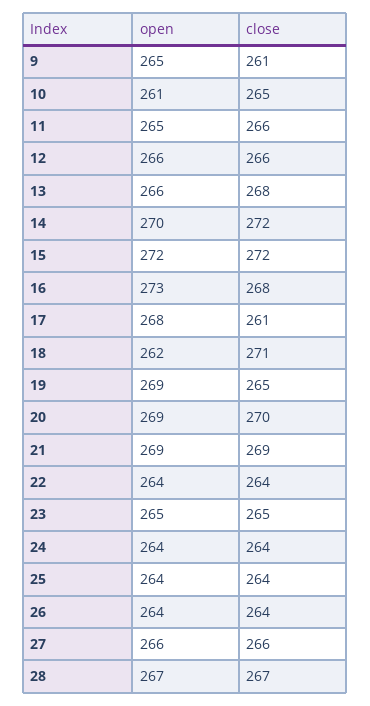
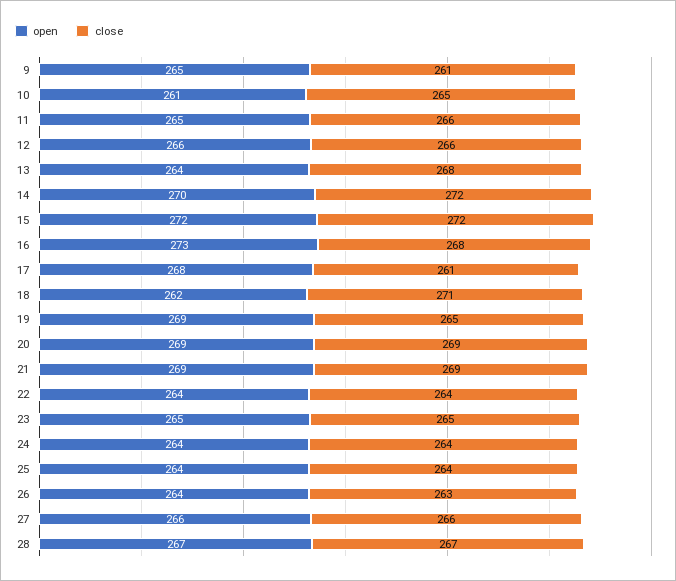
open, 13: 266 -> 264
close, 20: 270 -> 269
close, 26: 264 -> 263

